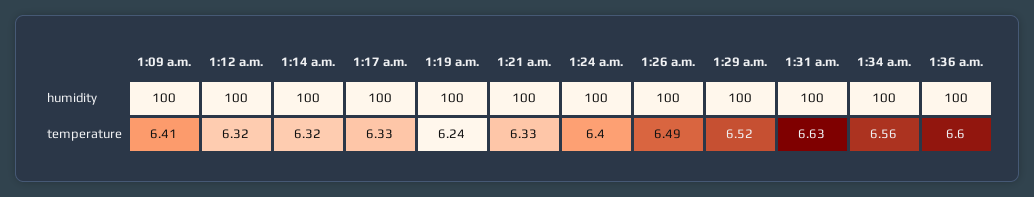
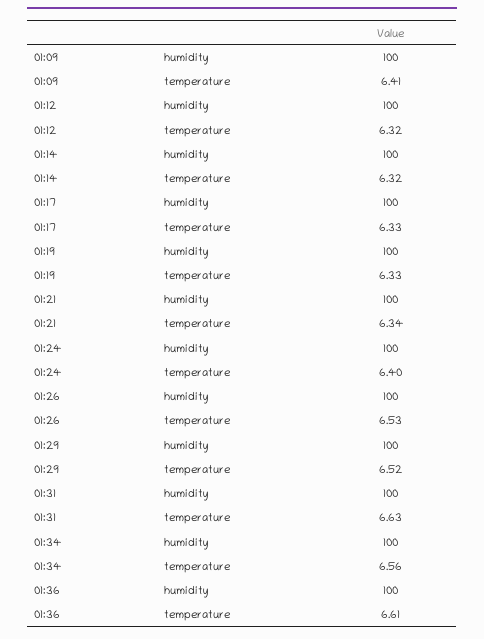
1:19 a.m., temperature: 6.24 -> 6.33
1:21 a.m., temperature: 6.33 -> 6.34
1:26 a.m., temperature: 6.49 -> 6.53
1:36 a.m., temperature: 6.6 -> 6.61

